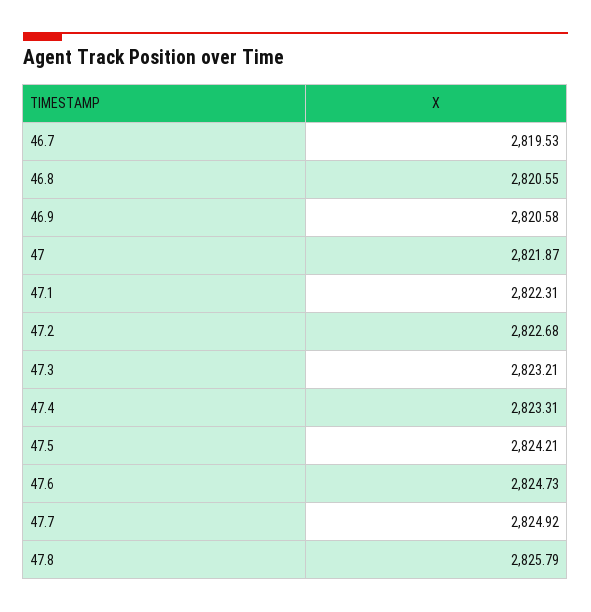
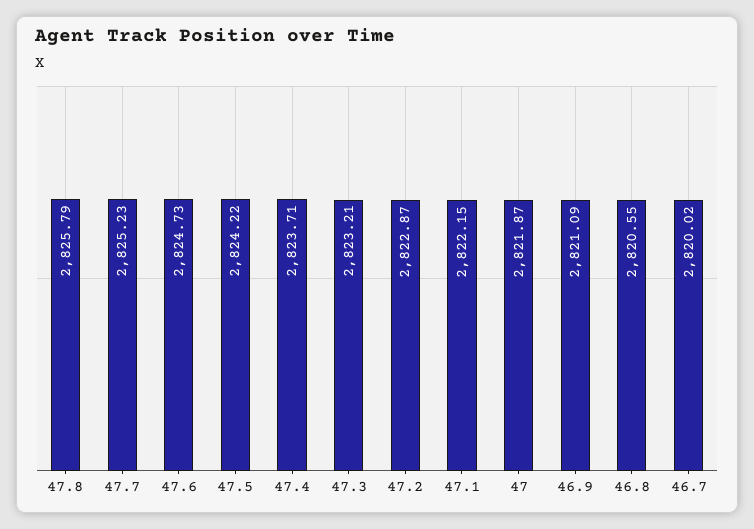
46.7: 2819.53 -> 2820.02
46.9: 2820.58 -> 2821.09
47.1: 2822.31 -> 2822.15
47.2: 2822.68 -> 2822.87
47.4: 2823.31 -> 2823.71
47.5: 2824.21 -> 2824.22
47.7: 2824.92 -> 2825.23

